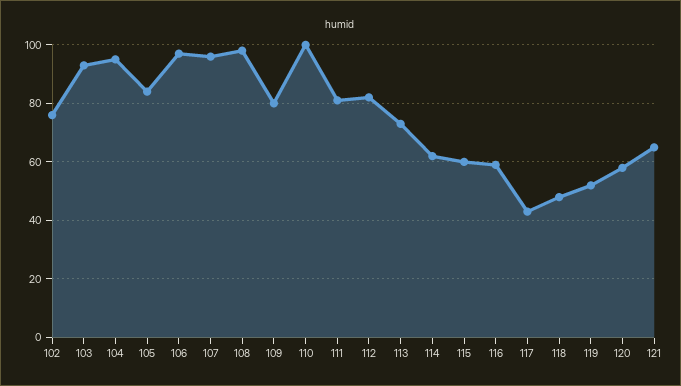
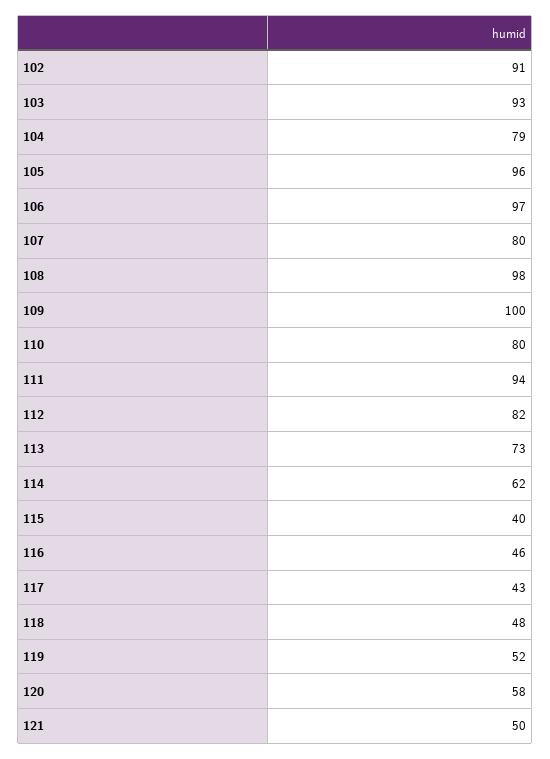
102: 75 -> 91
104: 95 -> 79
105: 85 -> 96
107: 95 -> 80
109: 80 -> 100
110: 100 -> 80
111: 80 -> 94
115: 60 -> 40
116: 60 -> 46
121: 65 -> 50

